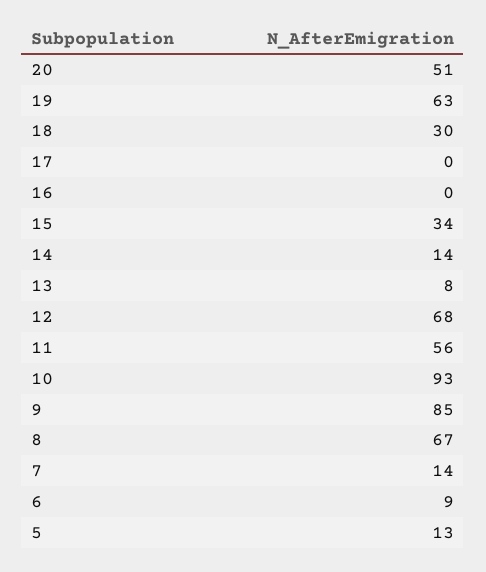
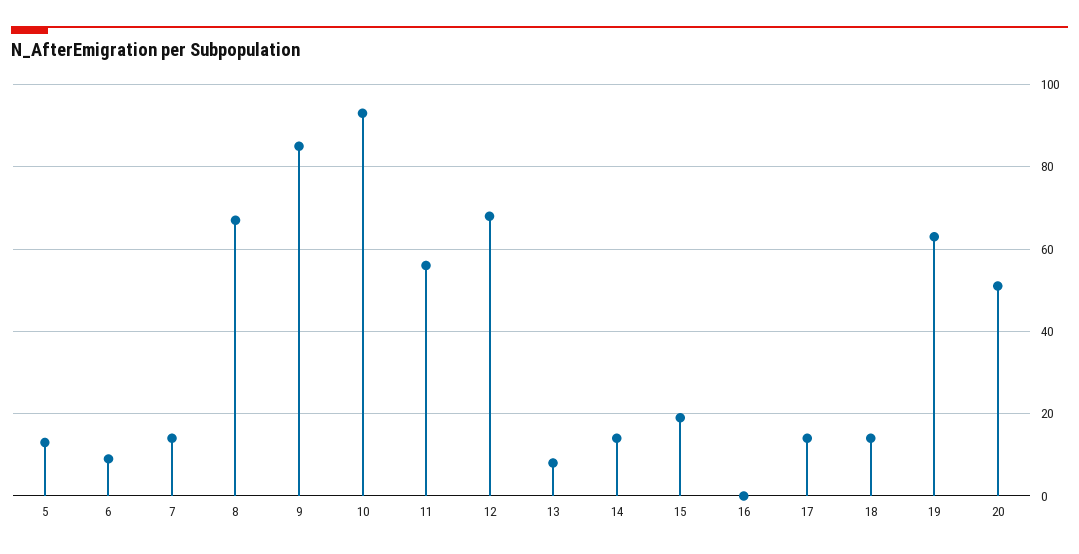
18: 30 -> 15
17: 0 -> 15
15: 34 -> 20

